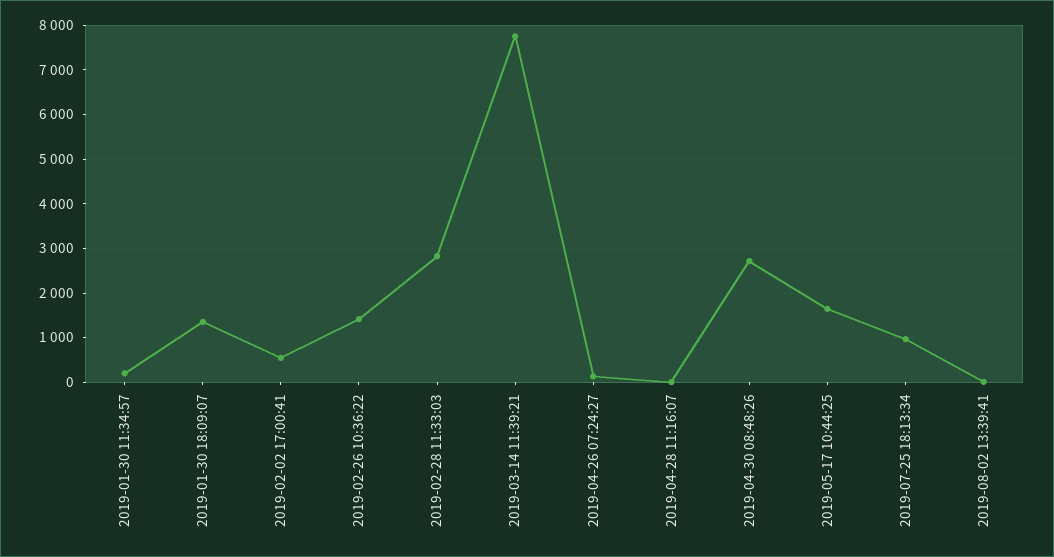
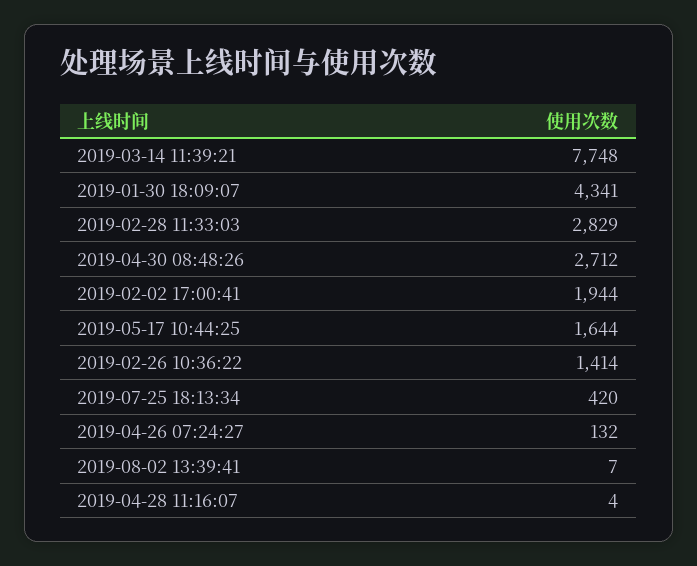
2019-01-30 11:34:57: 200 -> none
2019-01-30 18:09:07: 1400 -> 4341
2019-02-02 17:00:41: 600 -> 1944
2019-07-25 18:13:34: 1000 -> 420

